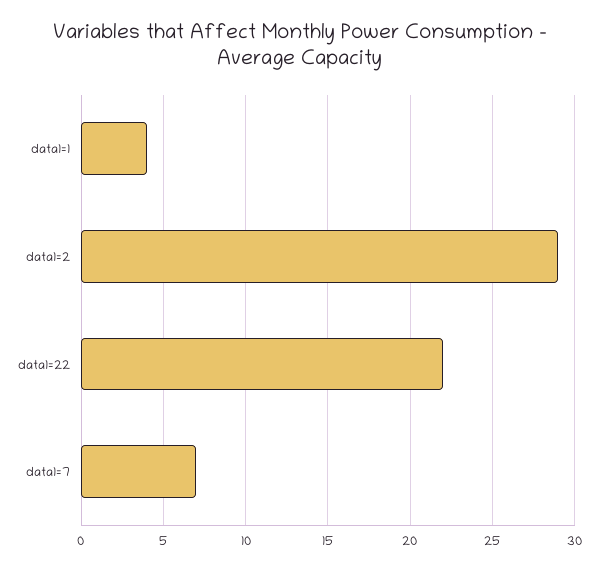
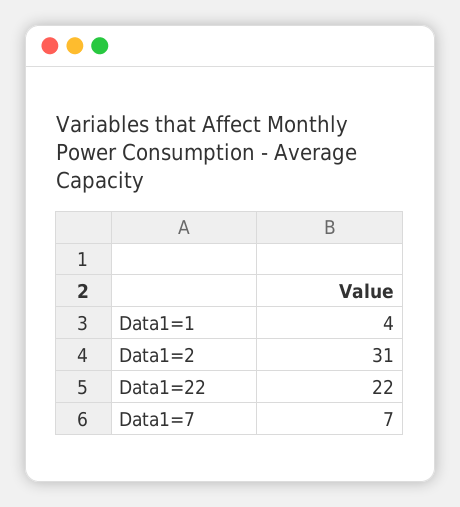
data1=2: 29 -> 31

